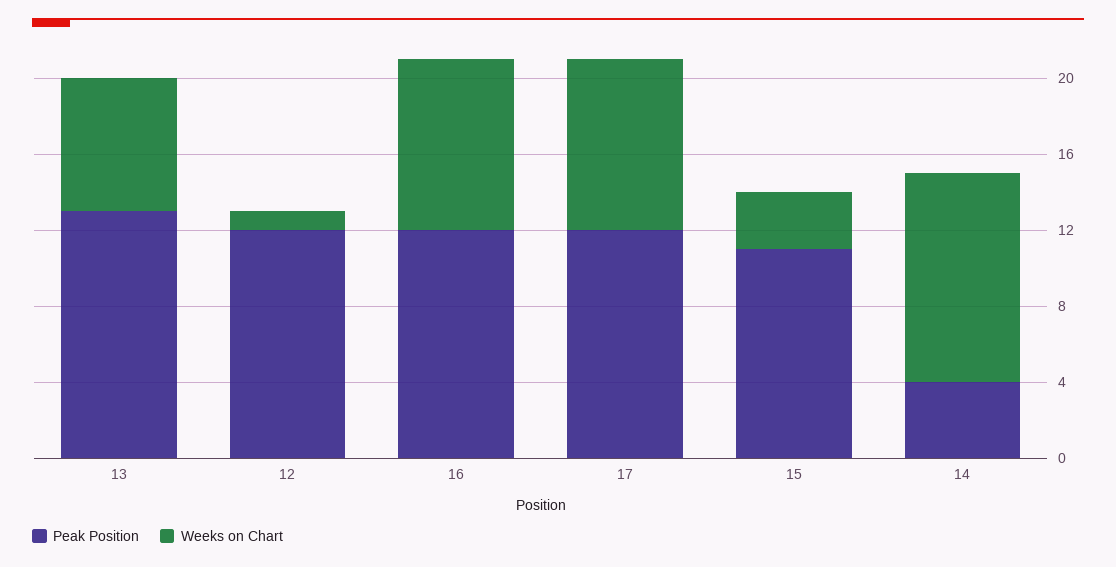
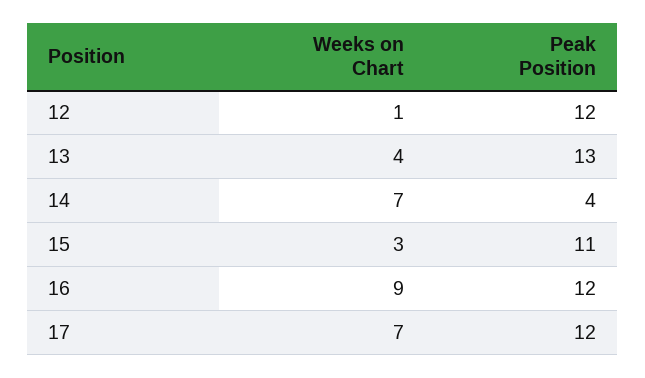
Weeks on Chart, 13: 7 -> 4
Weeks on Chart, 17: 9 -> 7
Weeks on Chart, 14: 11 -> 7

